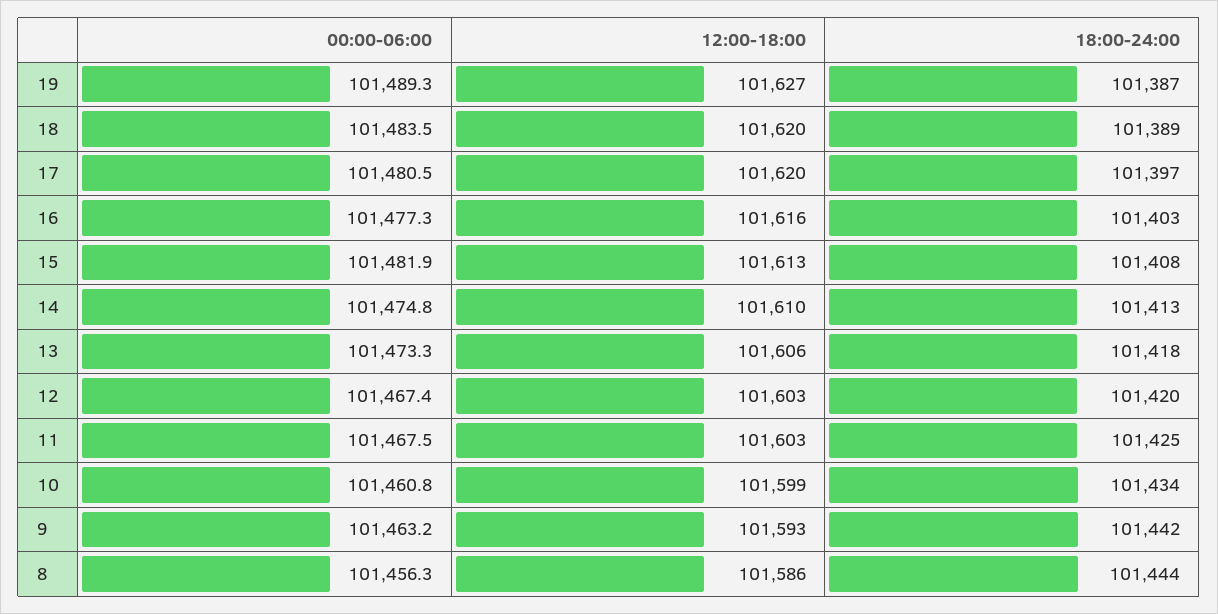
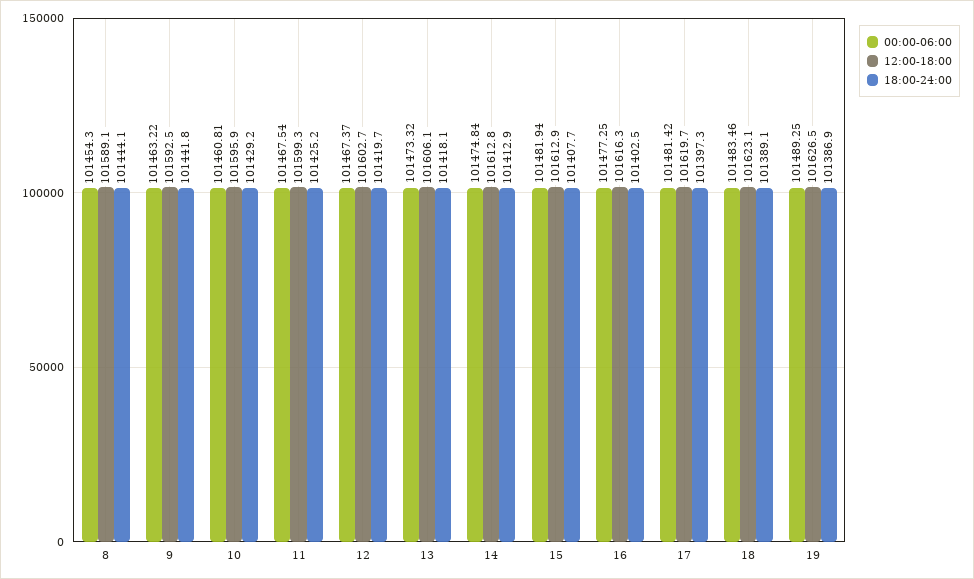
12:00-18:00, 18: 101620 -> 101623.1
00:00-06:00, 17: 101480.5 -> 101481.42
12:00-18:00, 14: 101610 -> 101612.8
12:00-18:00, 11: 101603 -> 101599.3
12:00-18:00, 10: 101599 -> 101595.9
18:00-24:00, 10: 101434 -> 101429.2
00:00-06:00, 8: 101456.3 -> 101454.3
12:00-18:00, 8: 101586 -> 101589.1

